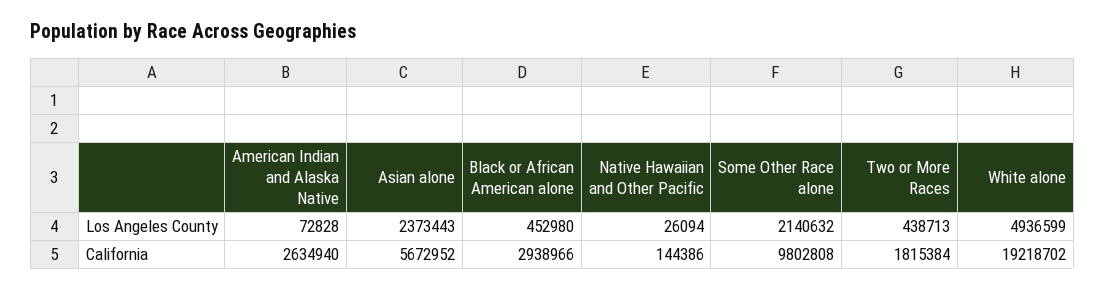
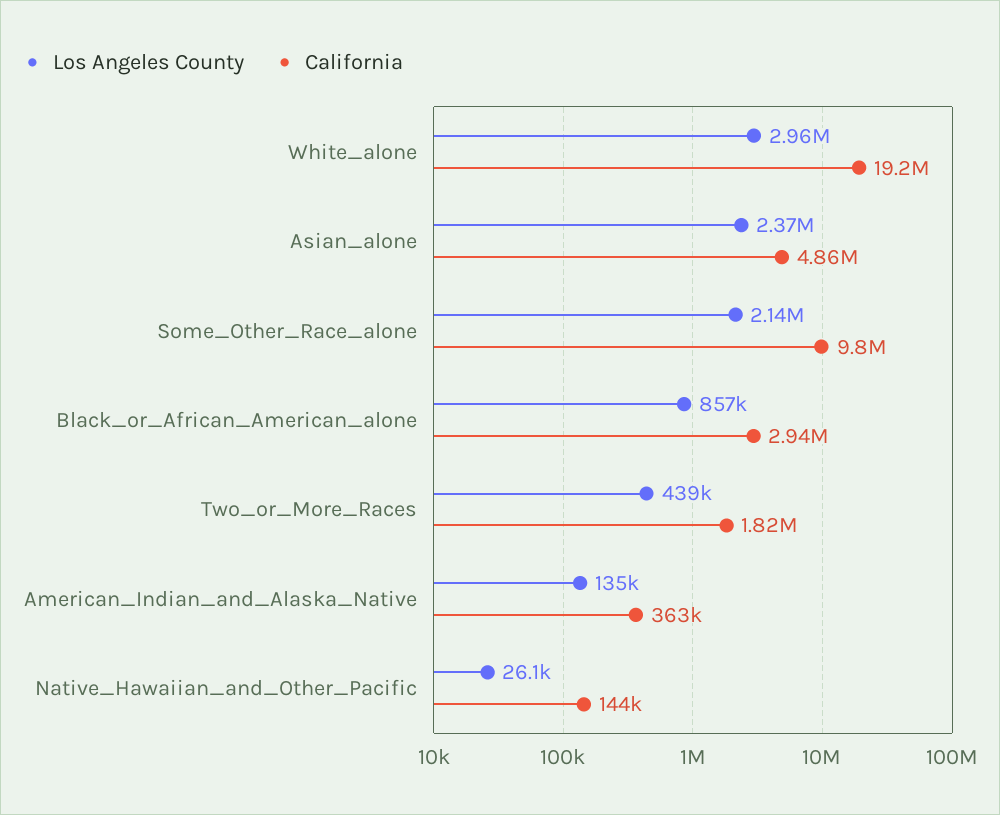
Los Angeles County, American Indian and Alaska Native: 72828 -> 135000
Los Angeles County, Black or African American alone: 452980 -> 857000
Los Angeles County, White alone: 4936599 -> 2960000
California, American Indian and Alaska Native: 2634940 -> 363000
California, Asian alone: 5672952 -> 4860000

